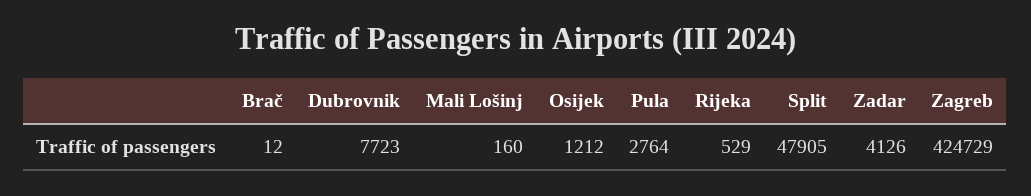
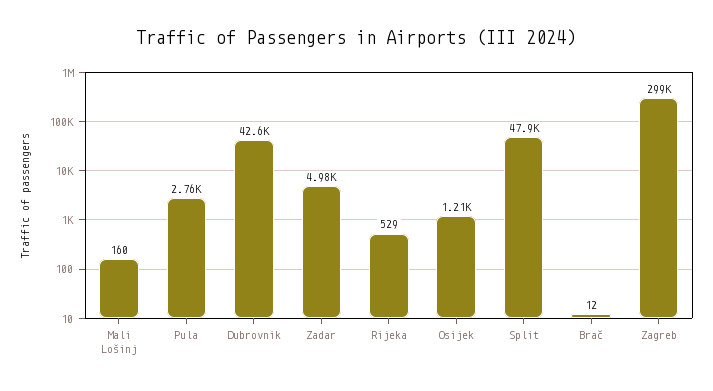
Dubrovnik: 7723 -> 42600
Zadar: 4126 -> 4980
Zagreb: 424729 -> 299000

